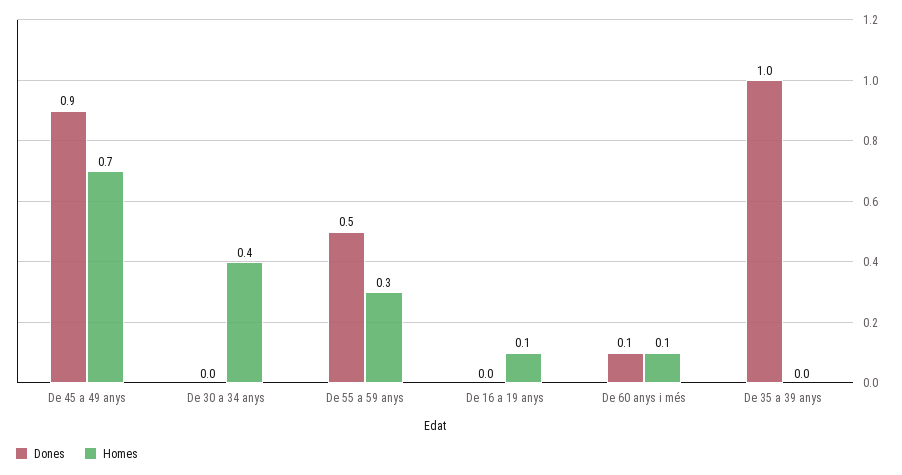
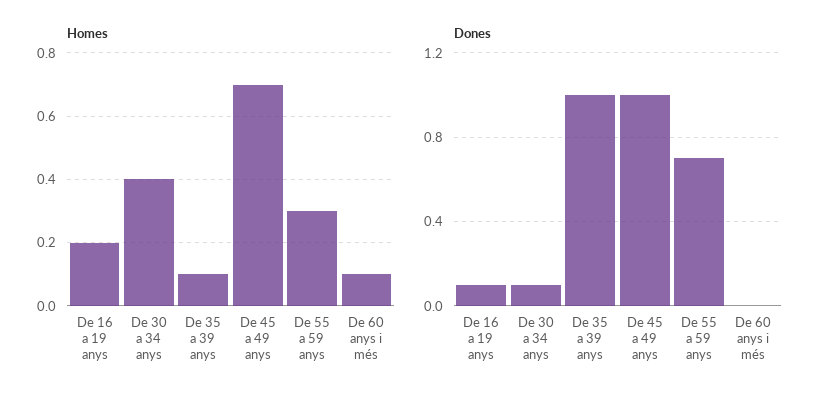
Dones, De 45 a 49 anys: 0.9 -> 1
Dones, De 30 a 34 anys: 0 -> 0.1
Dones, De 55 a 59 anys: 0.5 -> 0.7
Dones, De 16 a 19 anys: 0 -> 0.1
Homes, De 16 a 19 anys: 0.1 -> 0.2
Dones, De 60 anys i més: 0.1 -> 0
Homes, De 35 a 39 anys: 0 -> 0.1

